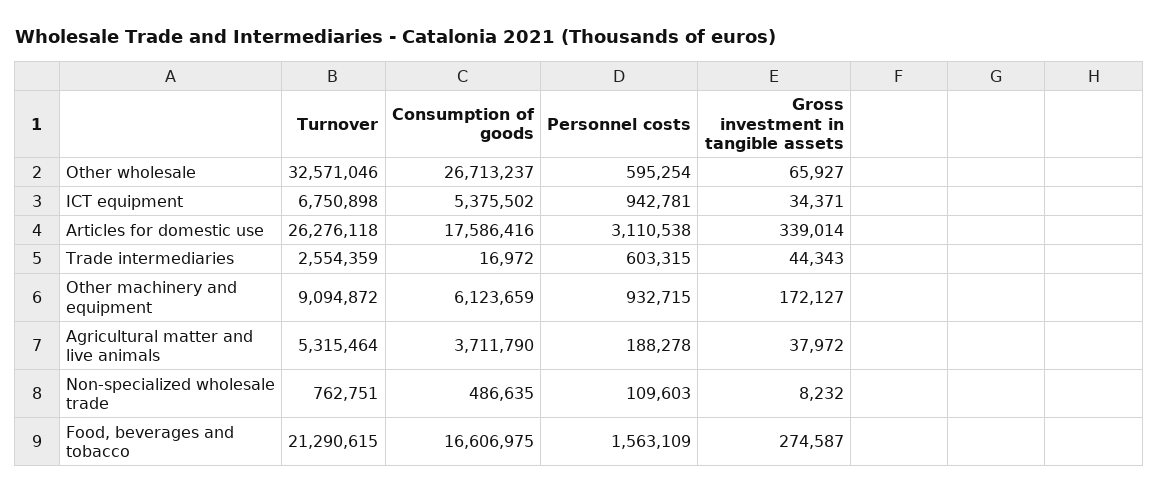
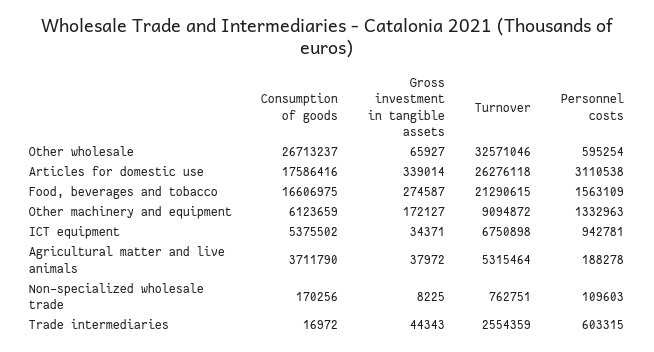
Personnel costs, Other machinery and equipment: 932715 -> 1332963
Consumption of goods, Non-specialized wholesale trade: 486635 -> 170256
Gross investment in tangible assets, Non-specialized wholesale trade: 8232 -> 8225

